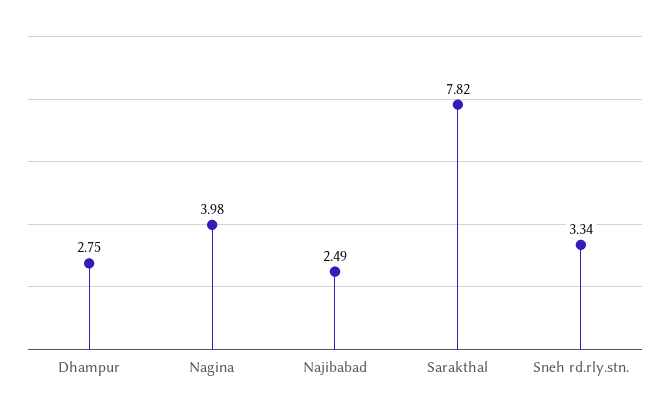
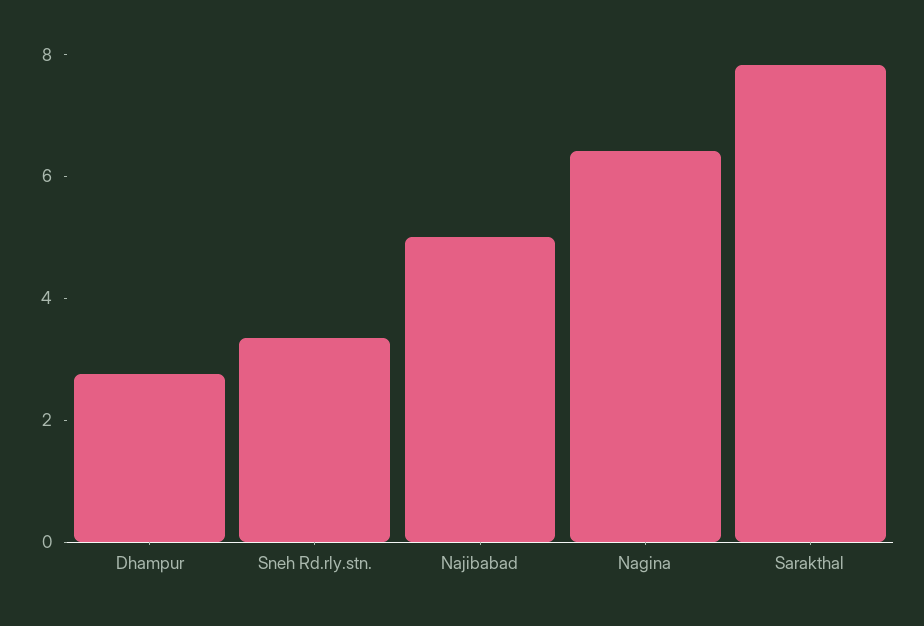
Nagina: 3.98 -> 6.5
Najibabad: 2.49 -> 5

